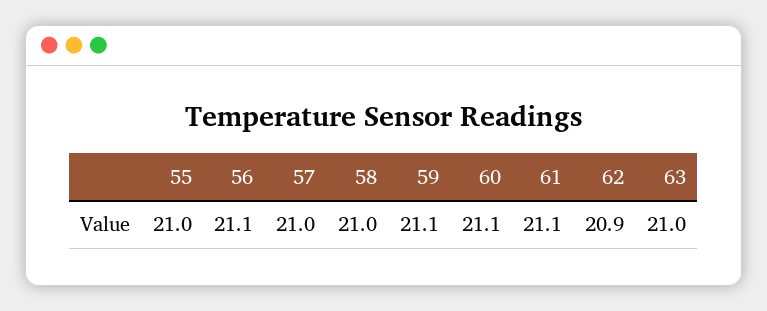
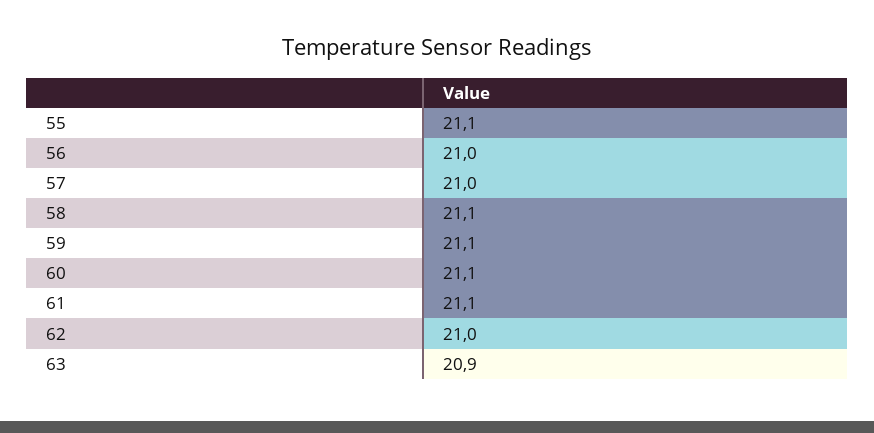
55: 21 -> 21.1
56: 21.1 -> 21
58: 21 -> 21.1
62: 20.9 -> 21
63: 21 -> 20.9

